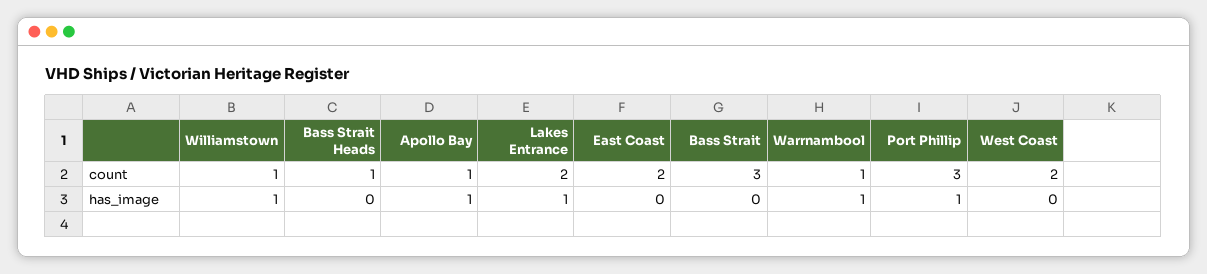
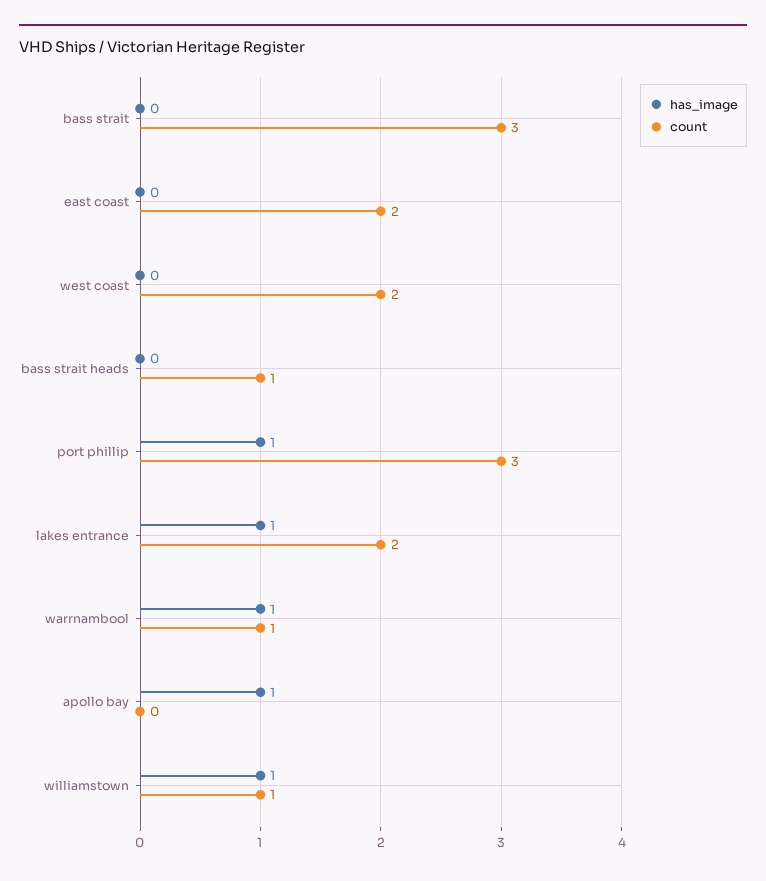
count, Apollo Bay: 1 -> 0

